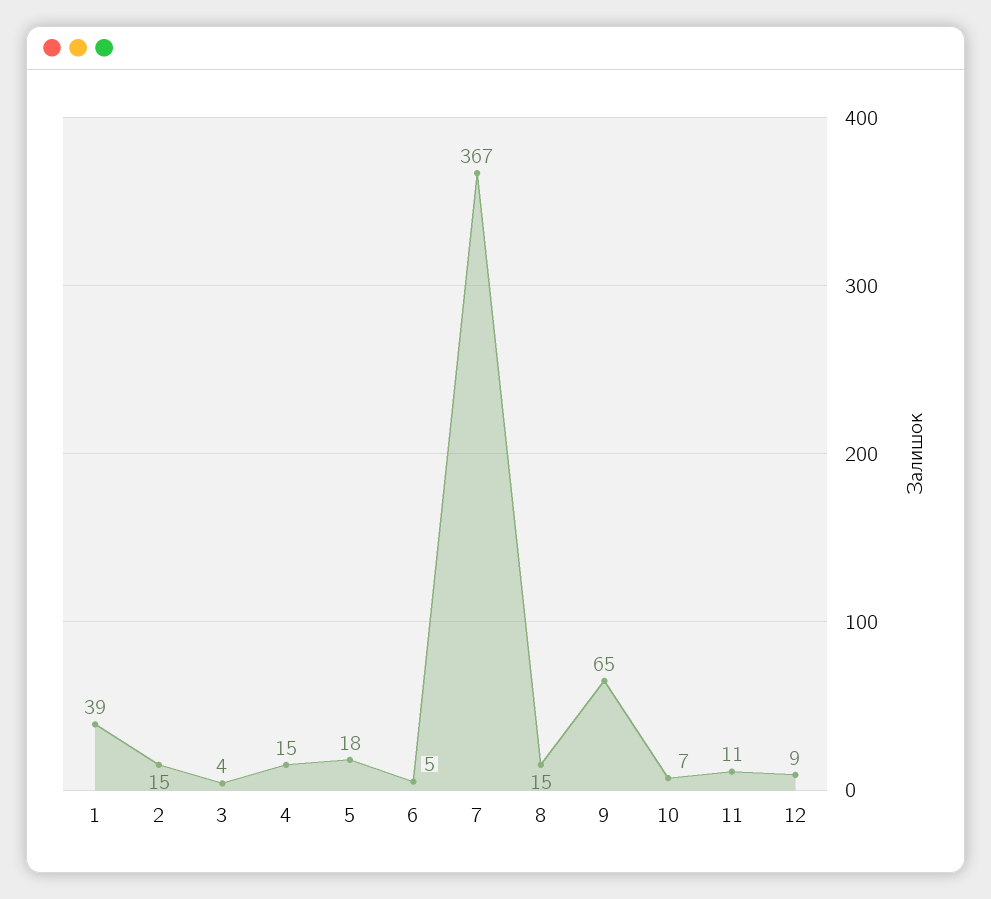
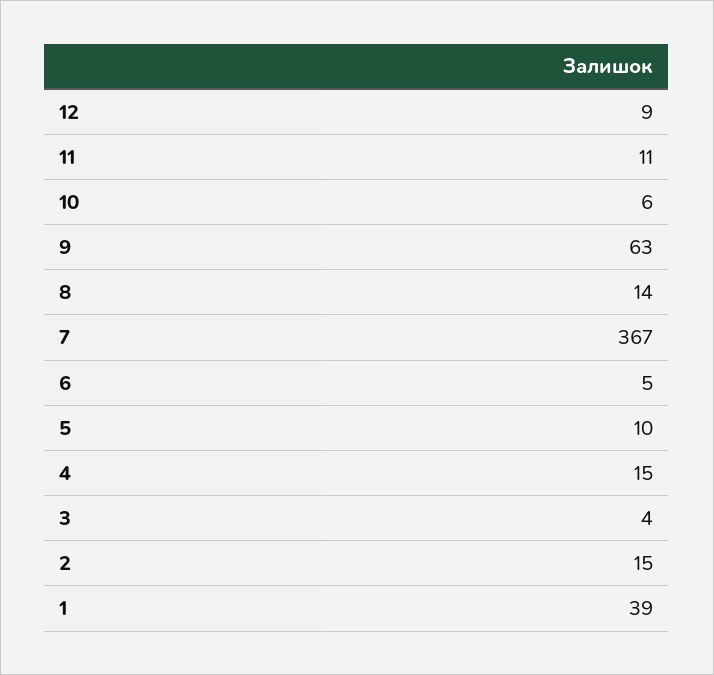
5: 18 -> 10
8: 15 -> 14
9: 65 -> 63
10: 7 -> 6

